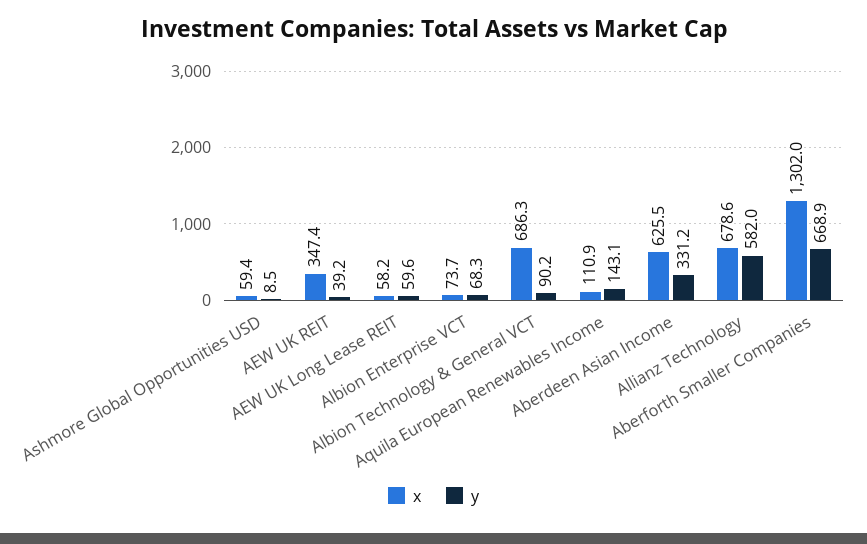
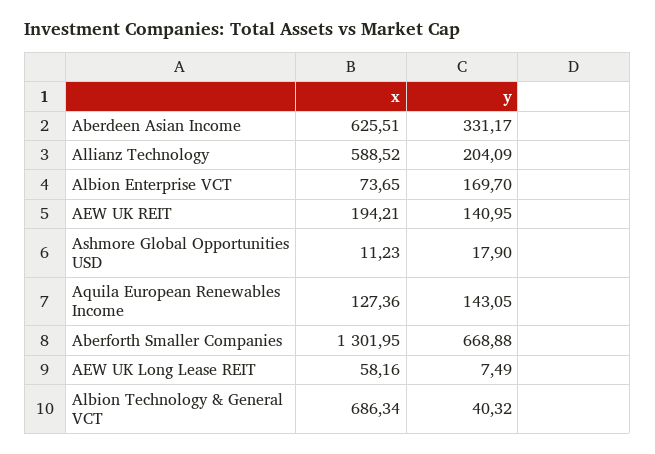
x, Ashmore Global Opportunities USD: 59.4 -> 11.23
y, Ashmore Global Opportunities USD: 8.5 -> 17.9
x, AEW UK REIT: 347.4 -> 194.21
y, AEW UK REIT: 39.2 -> 140.95
y, AEW UK Long Lease REIT: 59.6 -> 7.49
y, Albion Enterprise VCT: 68.3 -> 169.7
y, Albion Technology & General VCT: 90.2 -> 40.32
x, Aquila European Renewables Income: 110.9 -> 127.36
x, Allianz Technology: 678.6 -> 588.52
y, Allianz Technology: 582 -> 204.09

